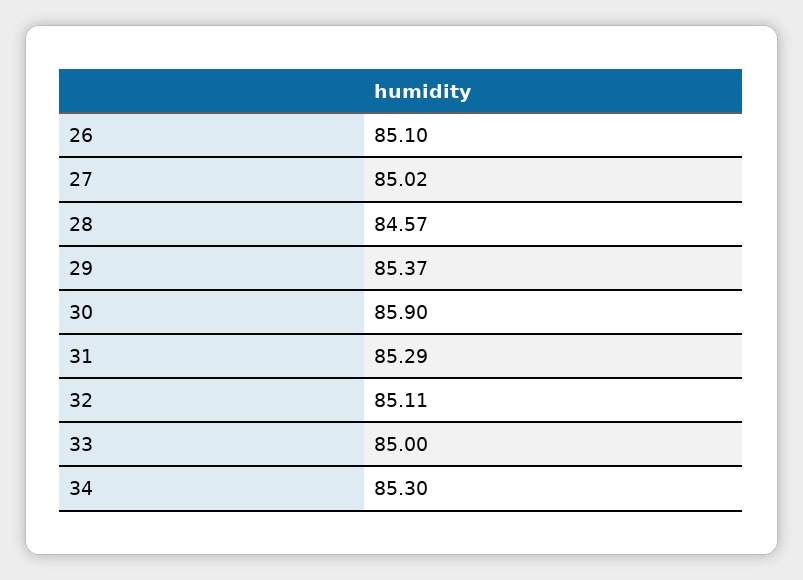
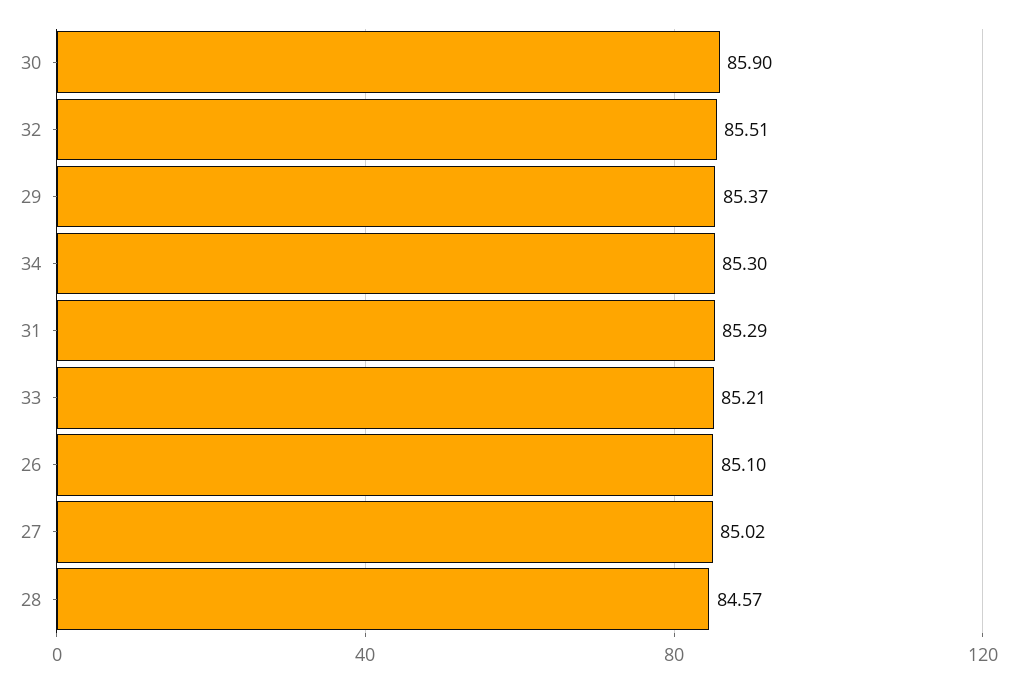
32: 85.11 -> 85.51
33: 85 -> 85.21

